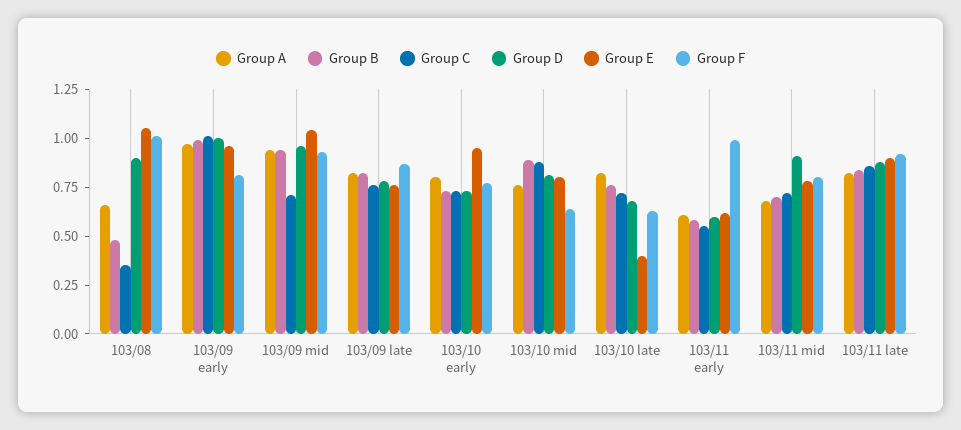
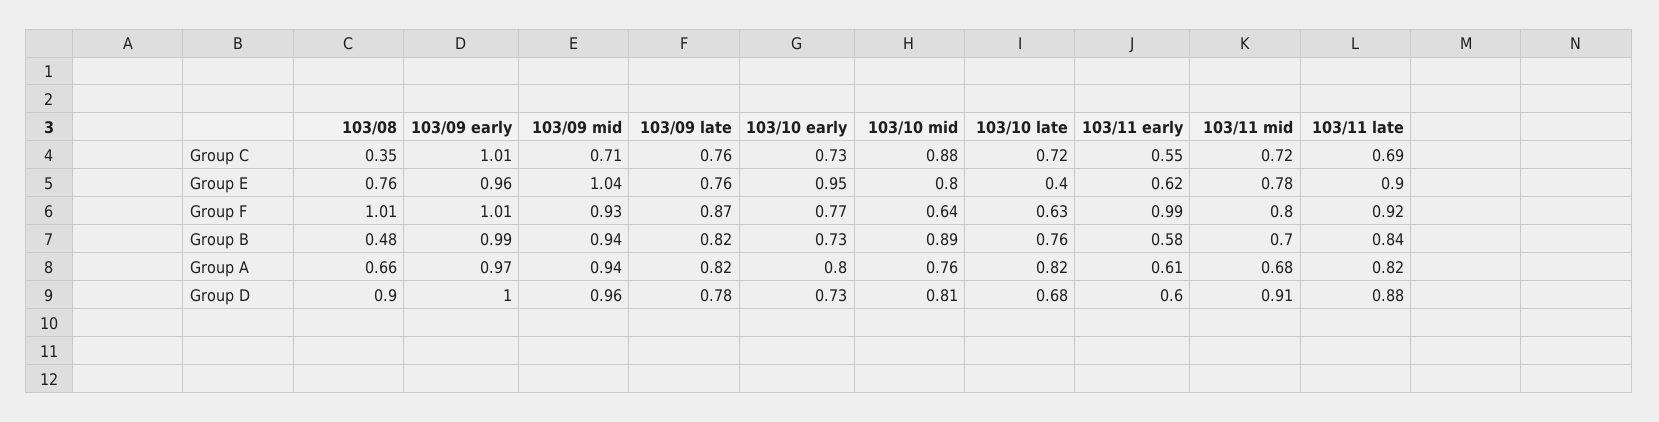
Group E, 103/08: 1.05 -> 0.76
Group F, 103/09 early: 0.8 -> 1.01
Group C, 103/11 late: 0.85 -> 0.69

